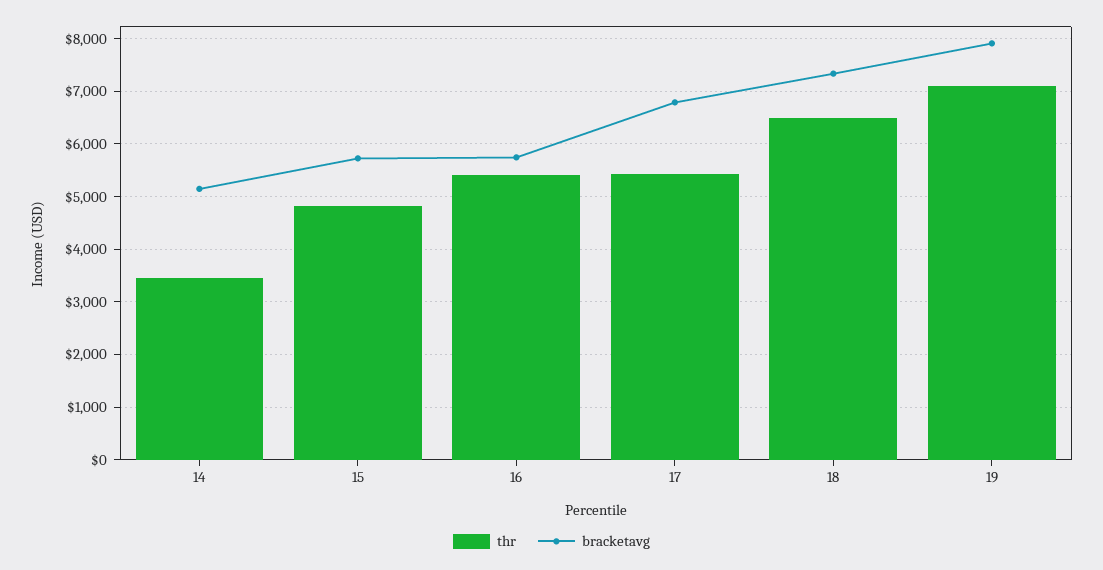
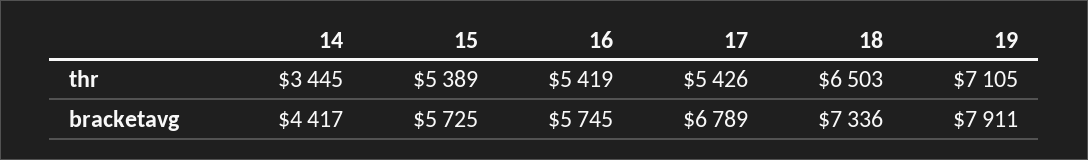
bracketavg, 14: 5200 -> 4417
thr, 15: 4800 -> 5389

